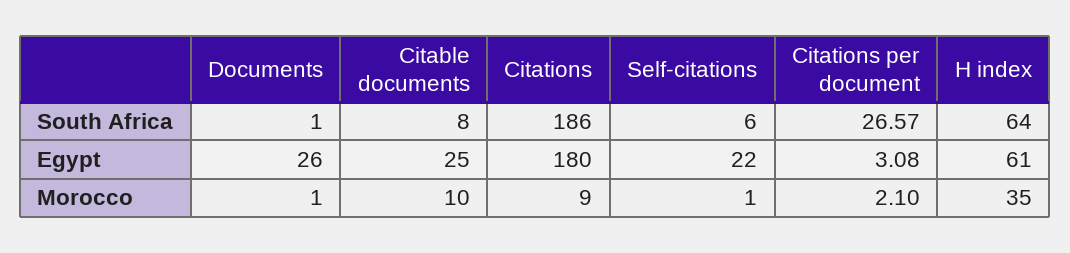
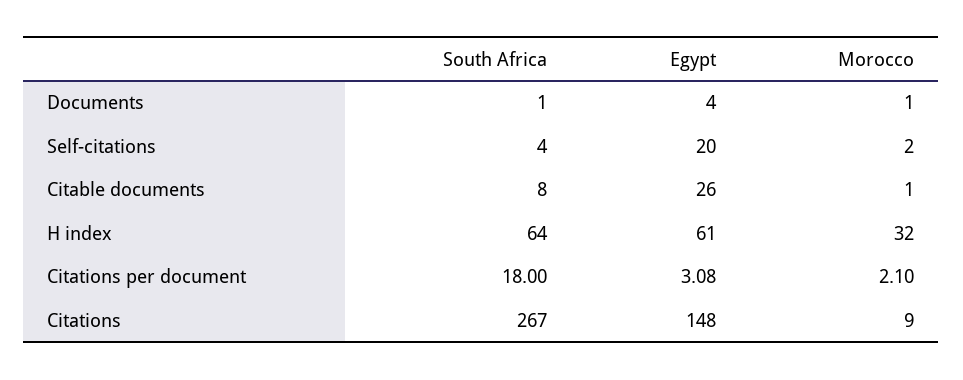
Citations, South Africa: 186 -> 267
Self-citations, South Africa: 6 -> 4
Citations per document, South Africa: 26.57 -> 18
Documents, Egypt: 26 -> 4
Citable documents, Egypt: 25 -> 26
Citations, Egypt: 180 -> 148
Self-citations, Egypt: 22 -> 20
Citable documents, Morocco: 10 -> 1
Self-citations, Morocco: 1 -> 2
H index, Morocco: 35 -> 32

